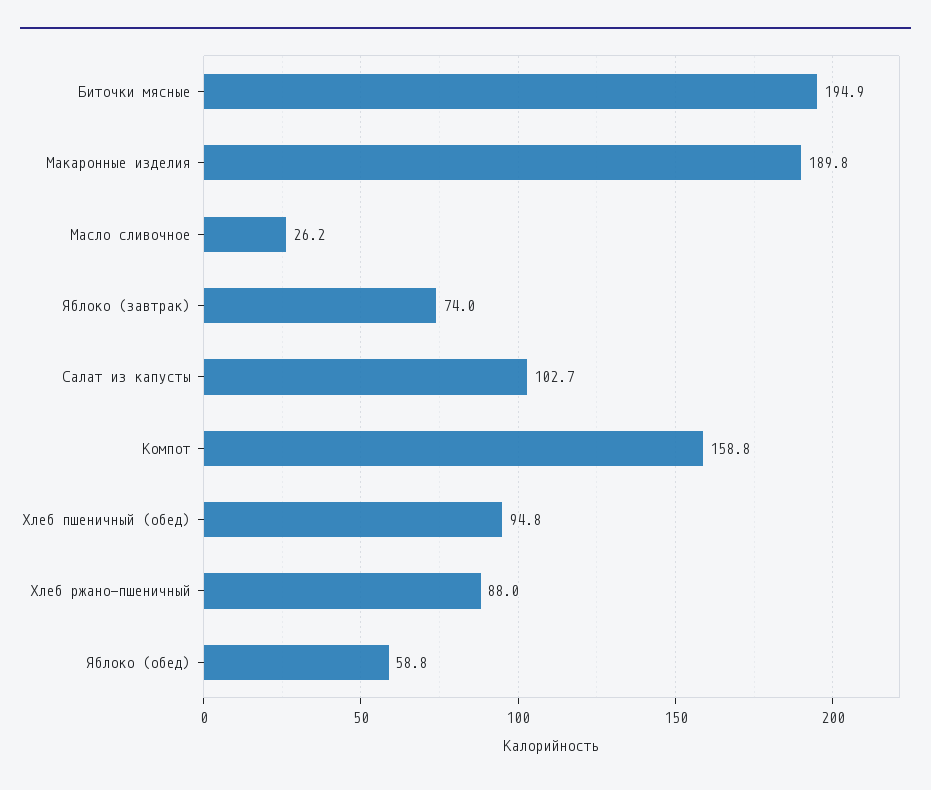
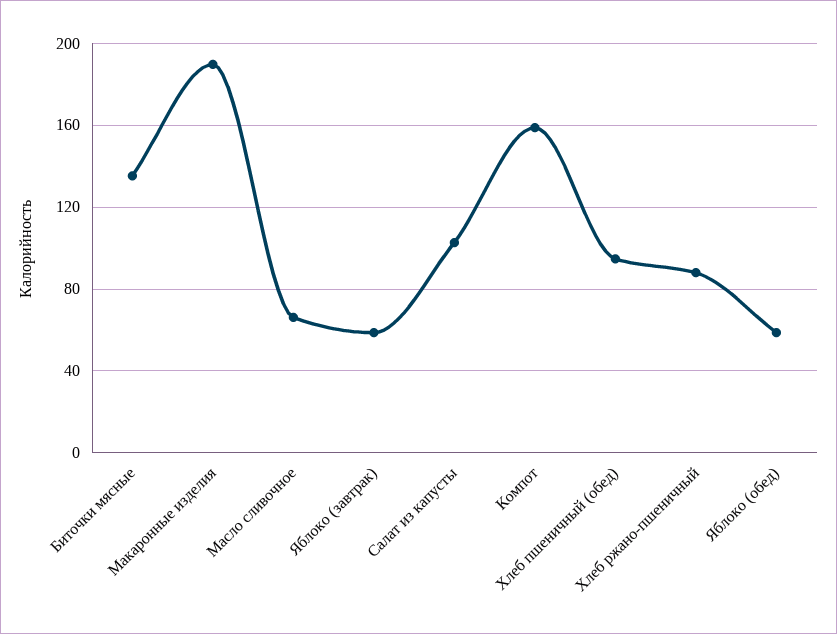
Биточки мясные: 194.9 -> 135
Масло сливочное: 26.2 -> 65
Яблоко (завтрак): 74 -> 60

